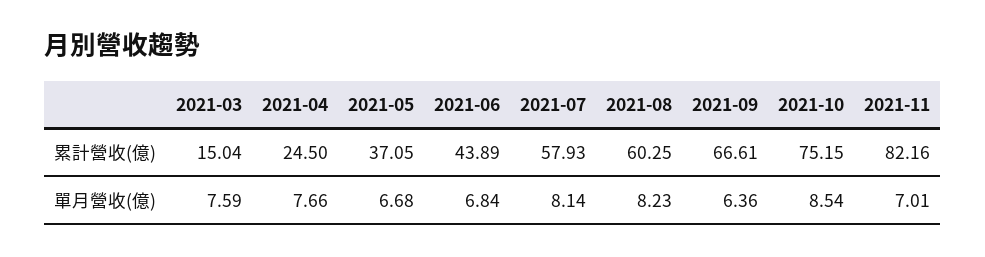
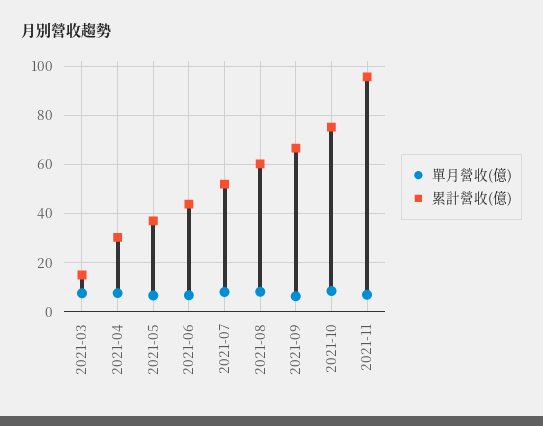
累計營收(億), 2021-04: 24.5 -> 30
累計營收(億), 2021-07: 57.93 -> 52.5
累計營收(億), 2021-11: 82.16 -> 95

